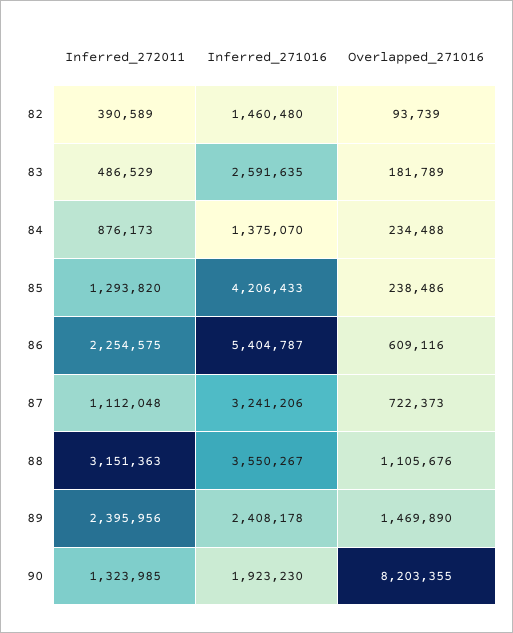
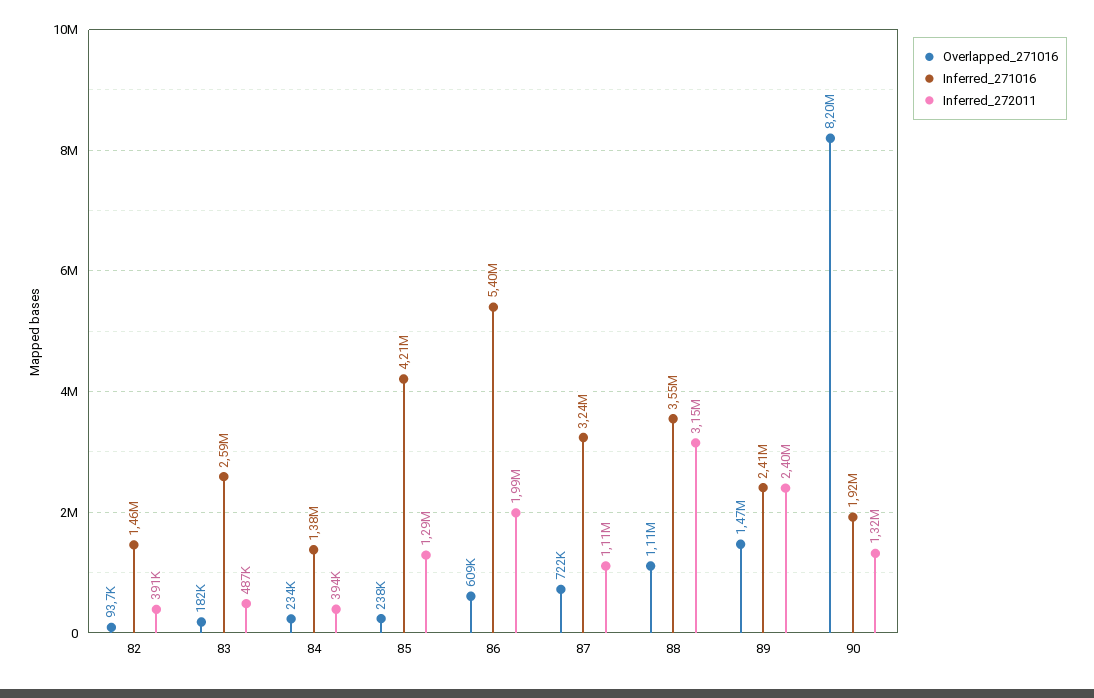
Inferred_272011, 84: 876173 -> 394000
Inferred_272011, 86: 2254575 -> 1990000

